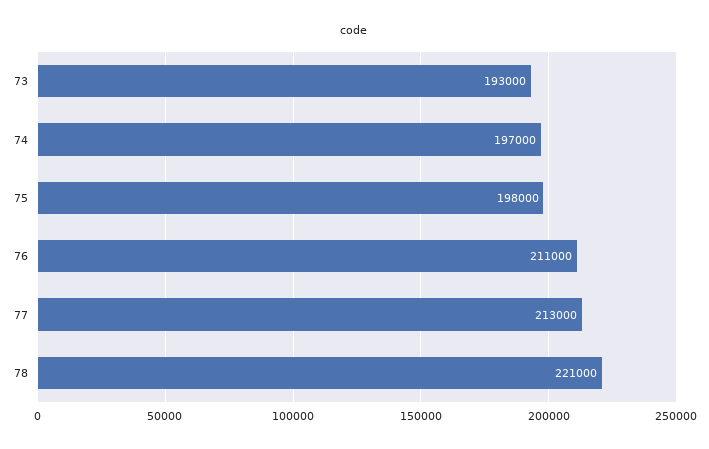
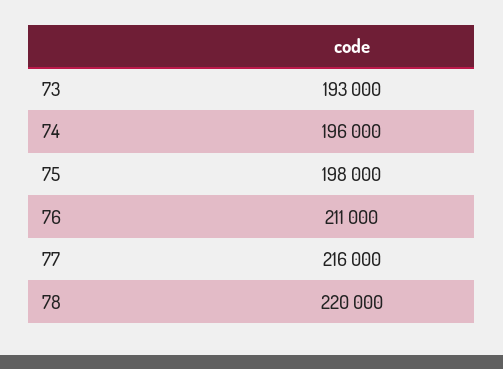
74: 197000 -> 196000
77: 213000 -> 216000
78: 221000 -> 220000

